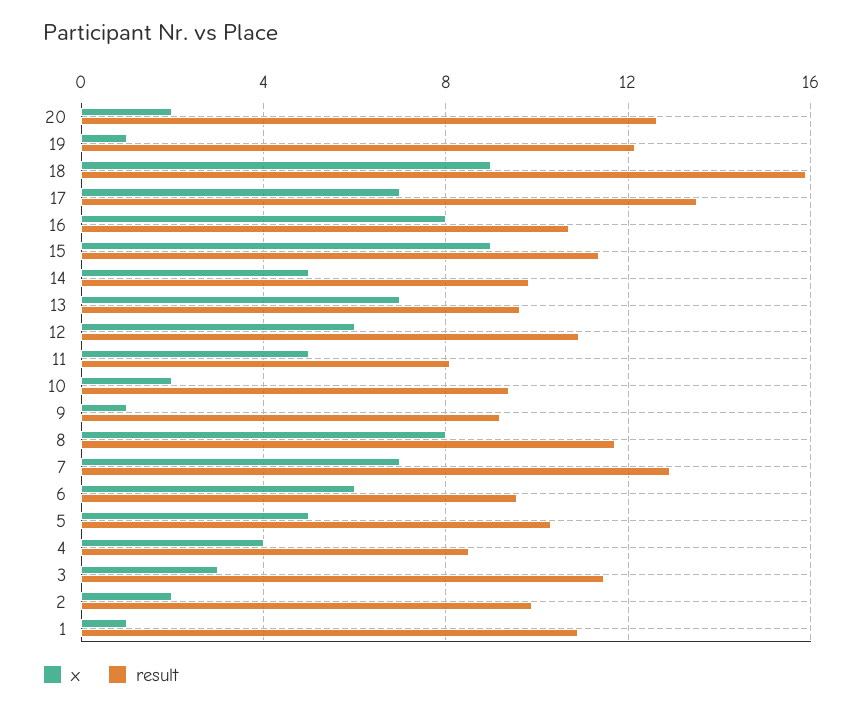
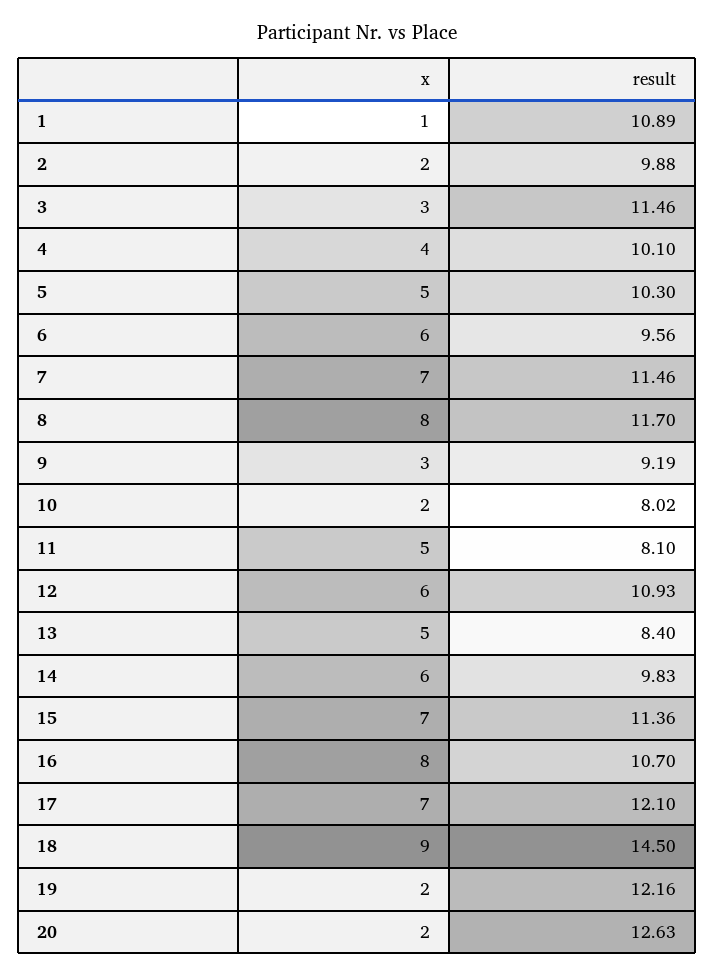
x, 19: 1 -> 2
result, 18: 16 -> 14.5
result, 17: 13.5 -> 12.1
x, 15: 9 -> 7
x, 14: 5 -> 6
x, 13: 7 -> 5
result, 13: 9.5 -> 8.4
result, 10: 9.5 -> 8.02
x, 9: 1 -> 3
result, 7: 13 -> 11.46
result, 4: 8.5 -> 10.1

